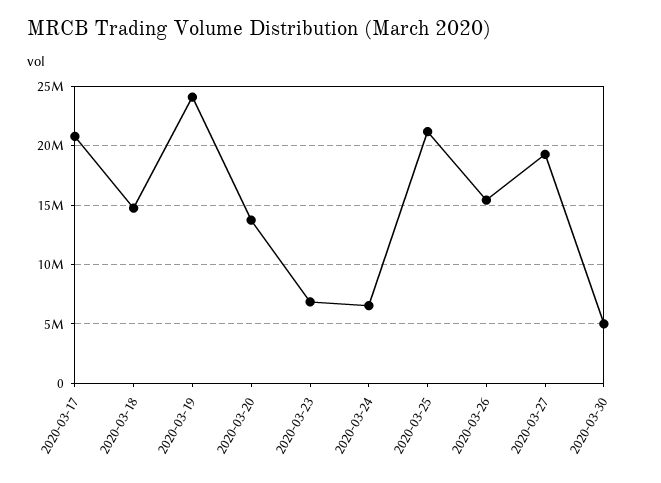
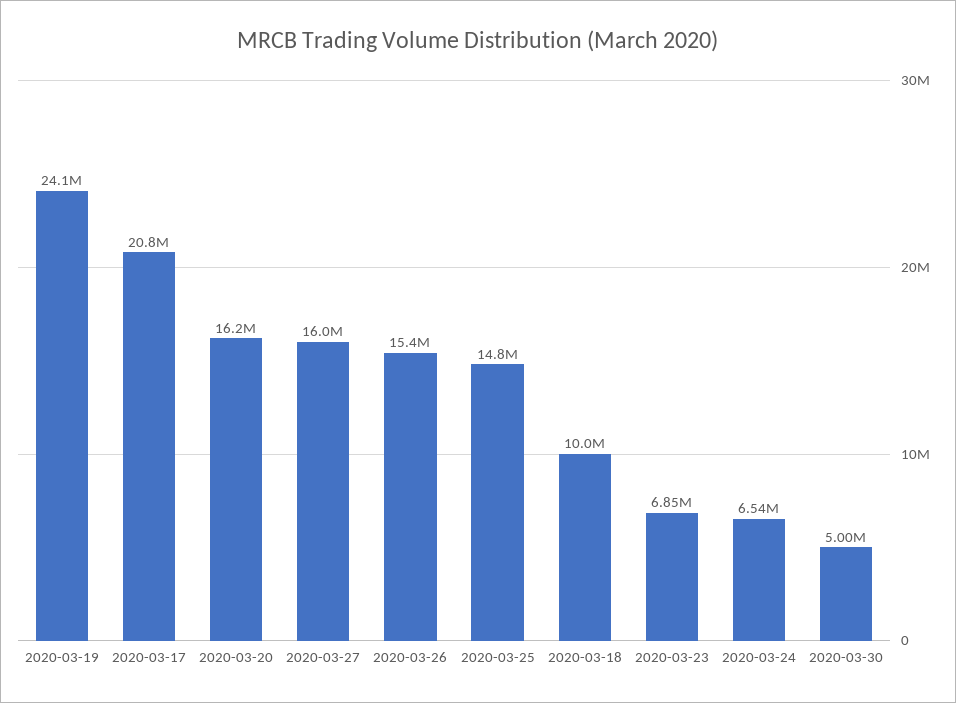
2020-03-18: 15000000 -> 10000000
2020-03-20: 14000000 -> 16200000
2020-03-25: 21000000 -> 14800000
2020-03-27: 19000000 -> 16000000

